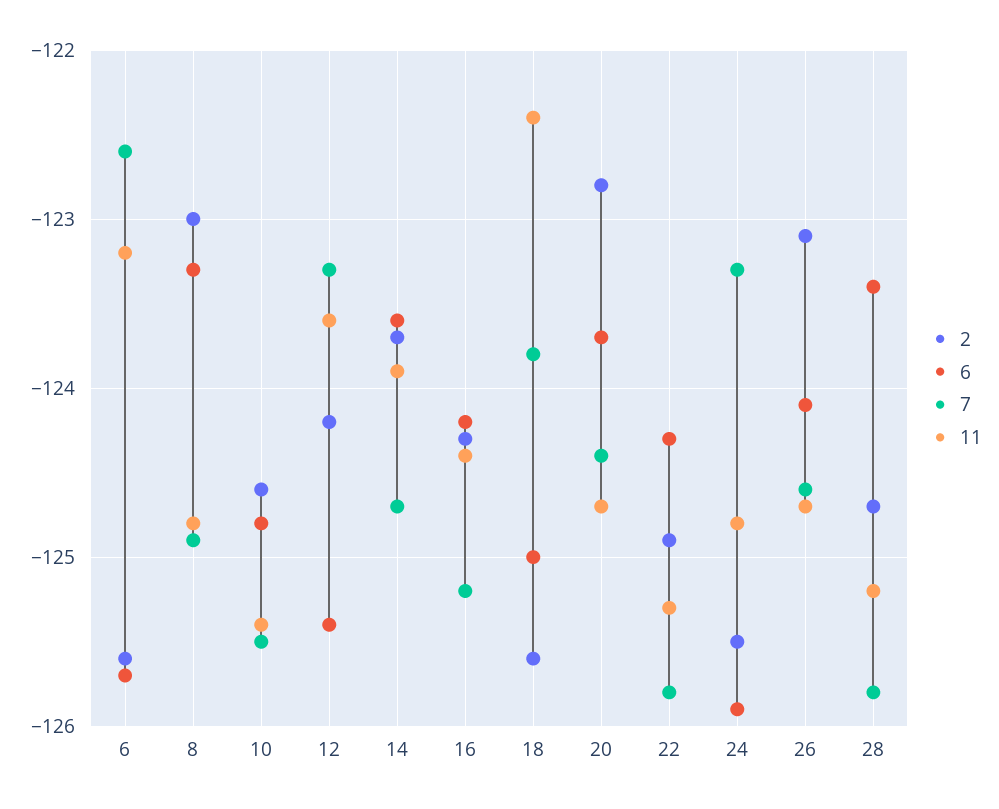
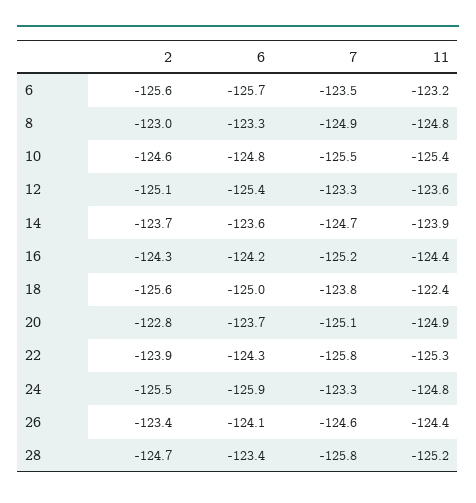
7, 6: -122.6 -> -123.5
2, 12: -124.2 -> -125.1
7, 20: -124.4 -> -125.1
11, 20: -124.7 -> -124.9
2, 22: -124.9 -> -123.9
2, 26: -123.1 -> -123.4
11, 26: -124.7 -> -124.4

